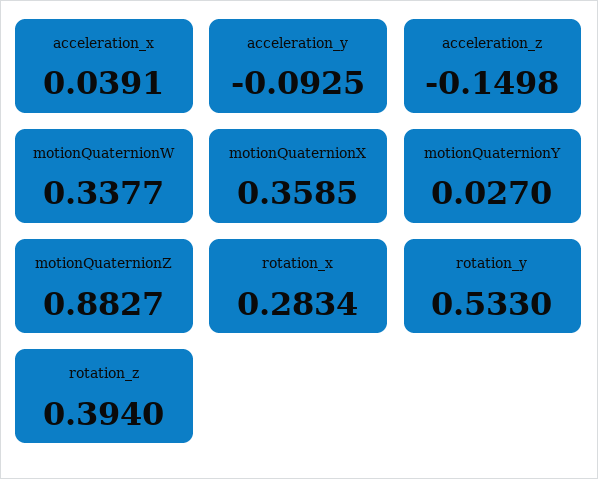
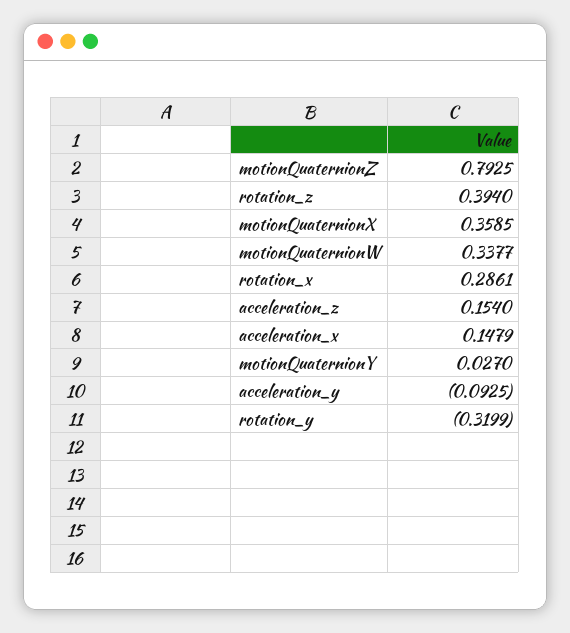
acceleration_x: 0.0391 -> 0.1479
acceleration_z: -0.1498 -> 0.154
motionQuaternionZ: 0.8827 -> 0.7925
rotation_x: 0.2834 -> 0.2861
rotation_y: 0.533 -> -0.3199

